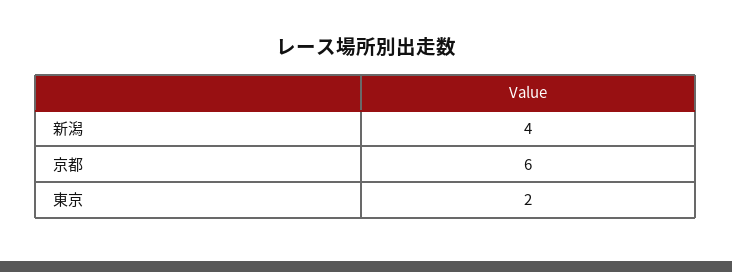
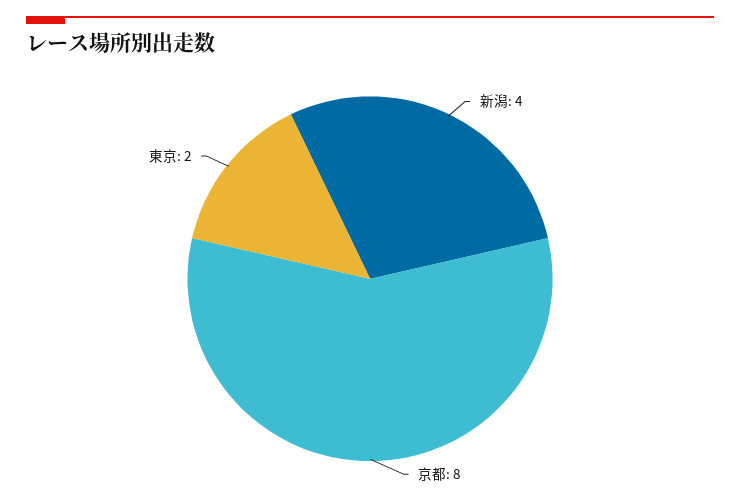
京都: 6 -> 8

